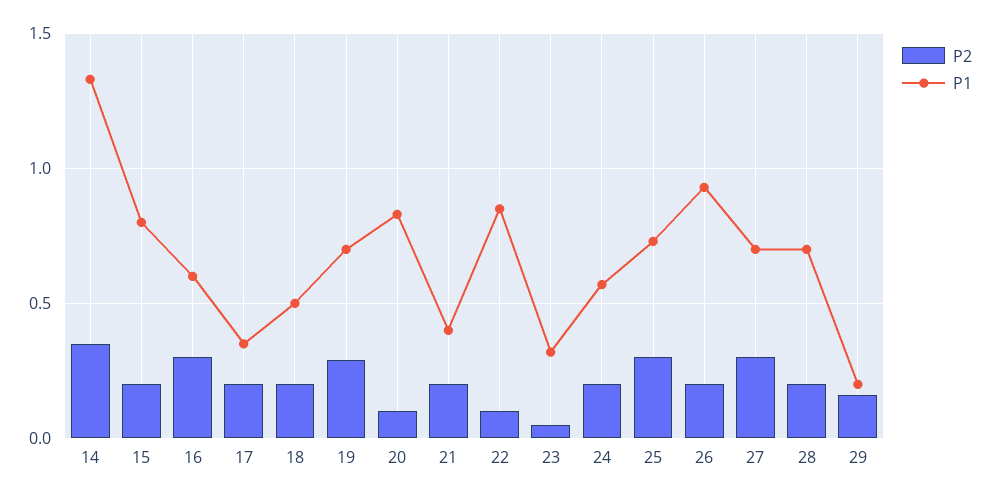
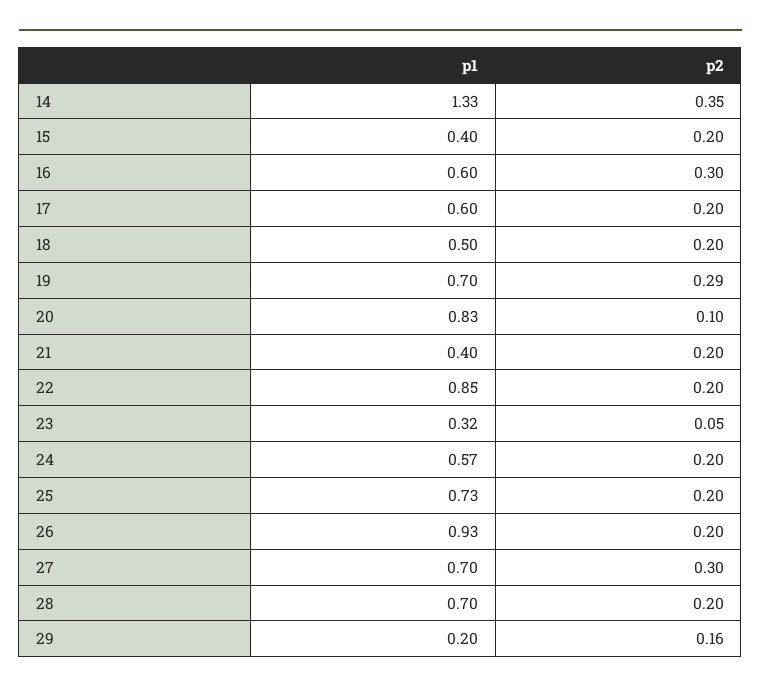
P1, 15: 0.8 -> 0.4
P1, 17: 0.35 -> 0.6
P2, 22: 0.1 -> 0.2
P2, 25: 0.3 -> 0.2

